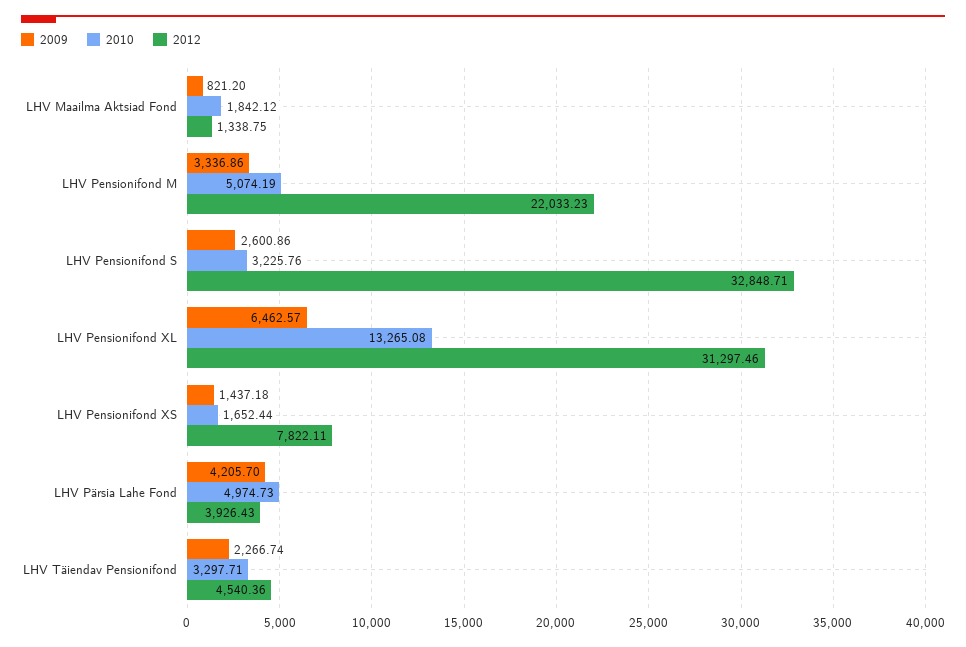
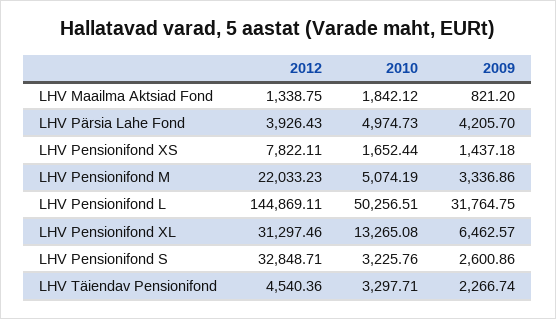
2012, LHV Pensionifond L: none -> 144869.11
2010, LHV Pensionifond L: none -> 50256.51
2009, LHV Pensionifond L: none -> 31764.75

